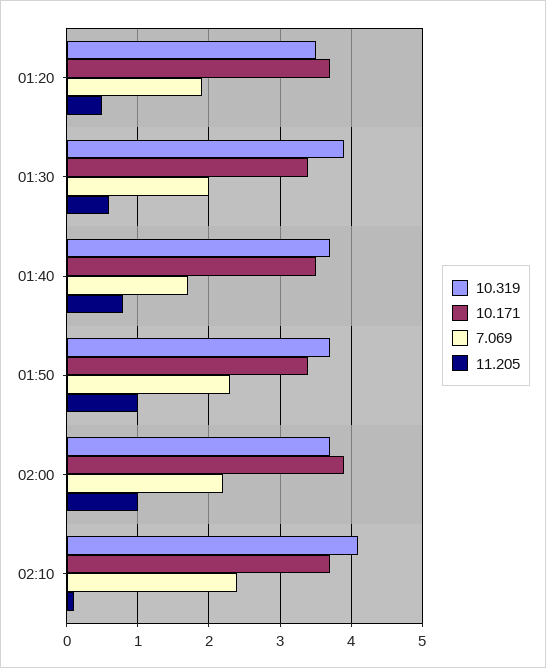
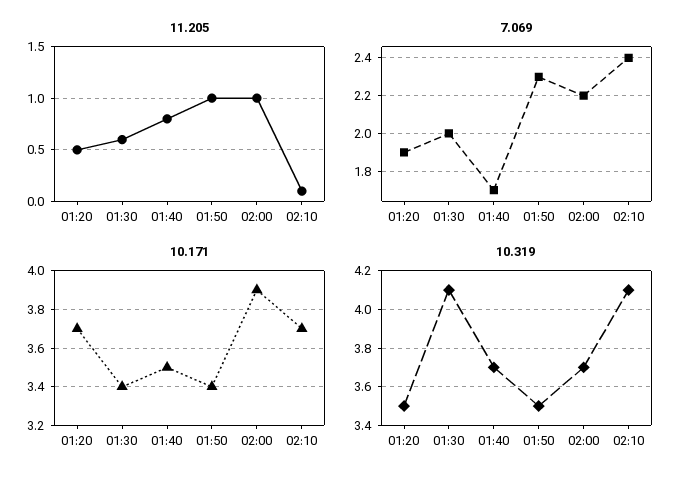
10.319, 01:30: 3.9 -> 4.1
10.319, 01:50: 3.7 -> 3.5

